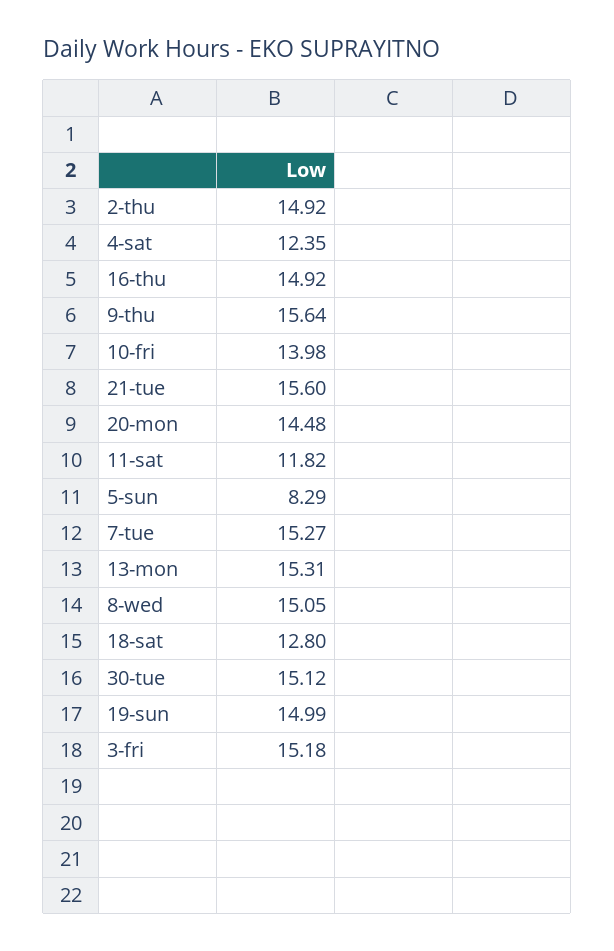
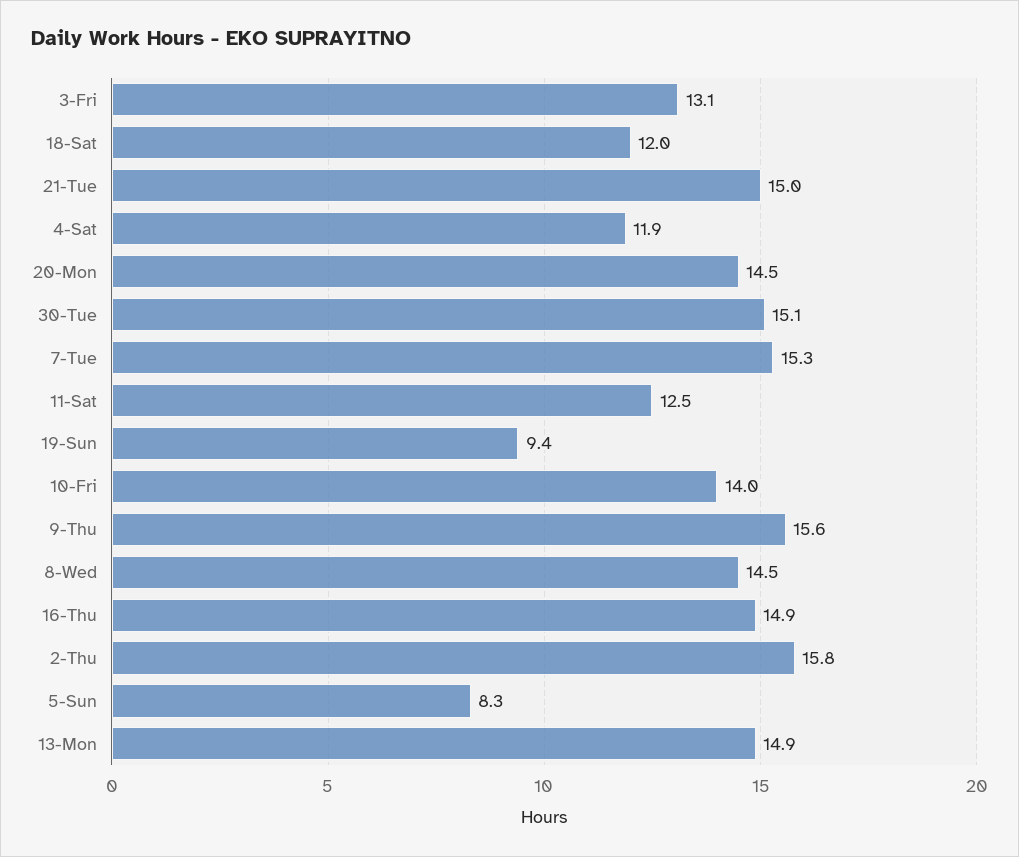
2-thu: 14.92 -> 15.8
4-sat: 12.35 -> 11.9
21-tue: 15.6 -> 15
11-sat: 11.82 -> 12.5
13-mon: 15.31 -> 14.9
8-wed: 15.05 -> 14.5
18-sat: 12.8 -> 12
19-sun: 14.99 -> 9.4
3-fri: 15.18 -> 13.1

